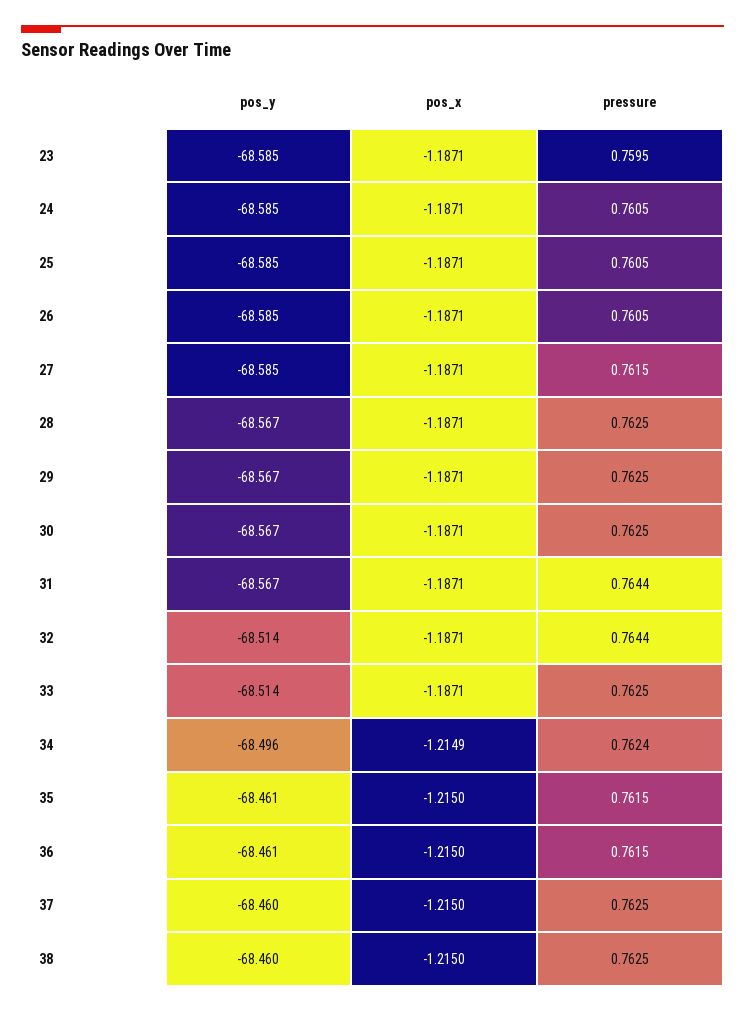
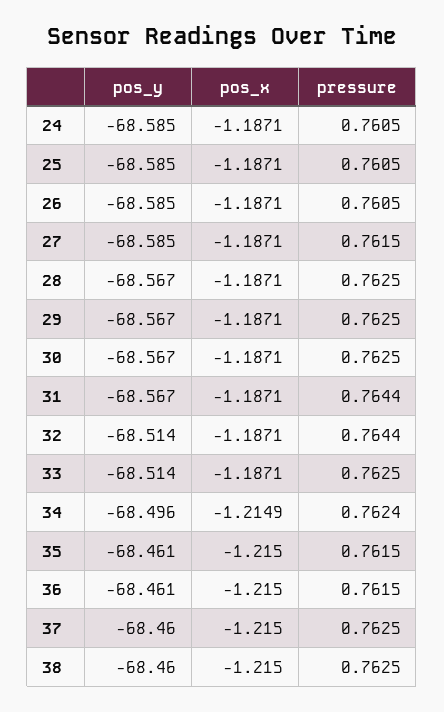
pos_y, 23: -68.585 -> none
pos_x, 23: -1.1871 -> none
pressure, 23: 0.7595 -> none

